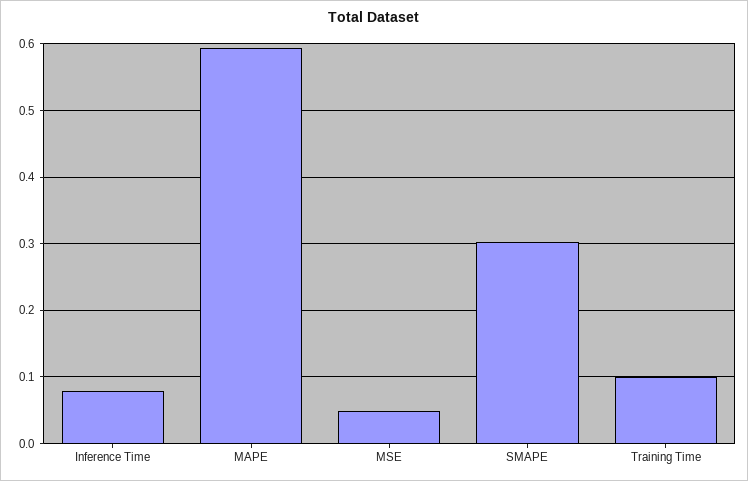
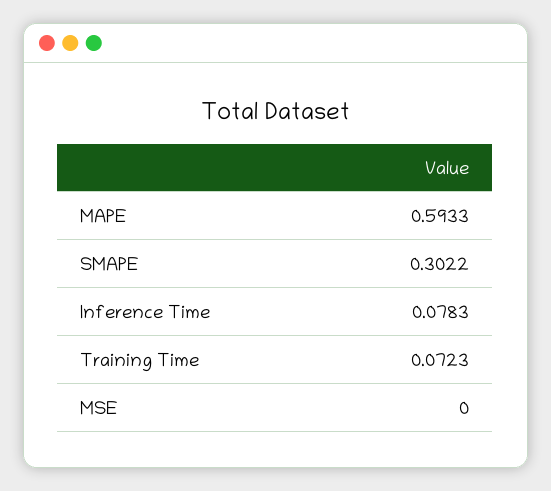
MSE: 0.05 -> 0
Training Time: 0.1 -> 0.0723

